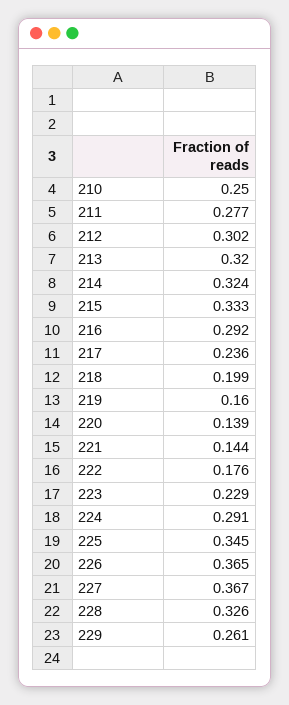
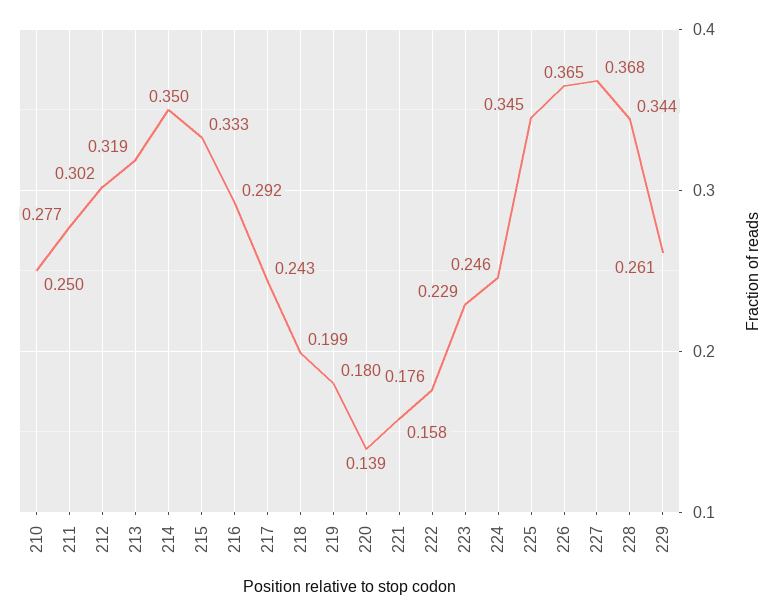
213: 0.32 -> 0.319
214: 0.324 -> 0.35
217: 0.236 -> 0.243
219: 0.16 -> 0.18
221: 0.144 -> 0.158
224: 0.291 -> 0.246
227: 0.367 -> 0.368
228: 0.326 -> 0.344

